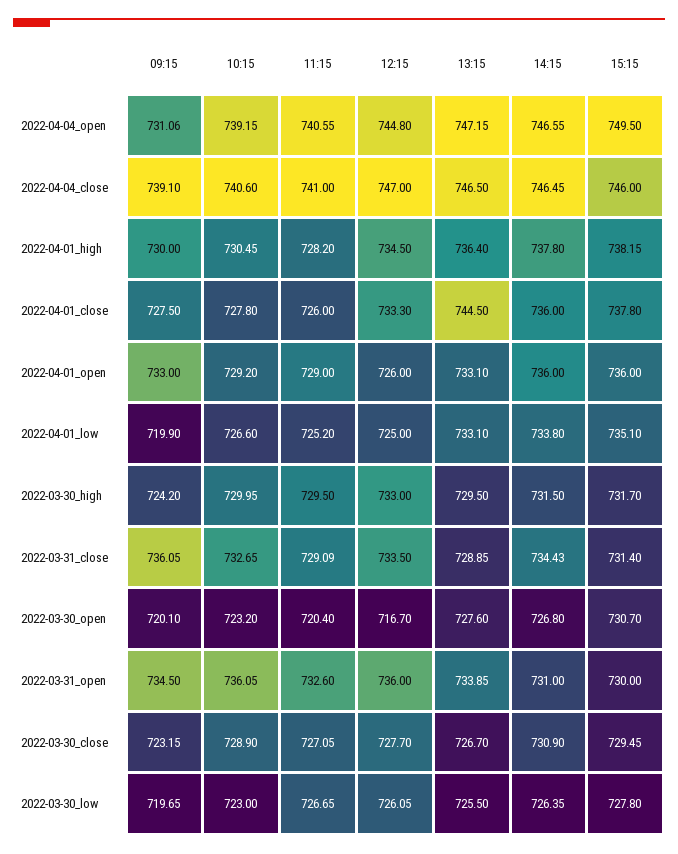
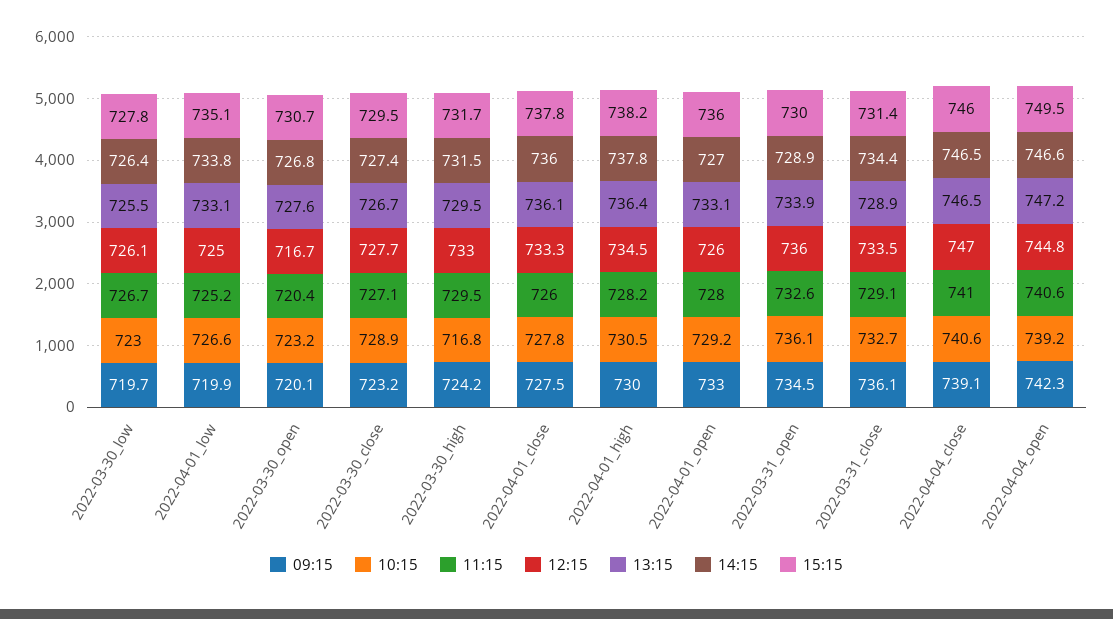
09:15, 2022-04-04_open: 731.06 -> 742.3
13:15, 2022-04-01_close: 744.5 -> 736.1
11:15, 2022-04-01_open: 729 -> 728
14:15, 2022-04-01_open: 736 -> 727
10:15, 2022-03-30_high: 729.95 -> 716.8
14:15, 2022-03-31_open: 731 -> 728.9
14:15, 2022-03-30_close: 730.9 -> 727.4

